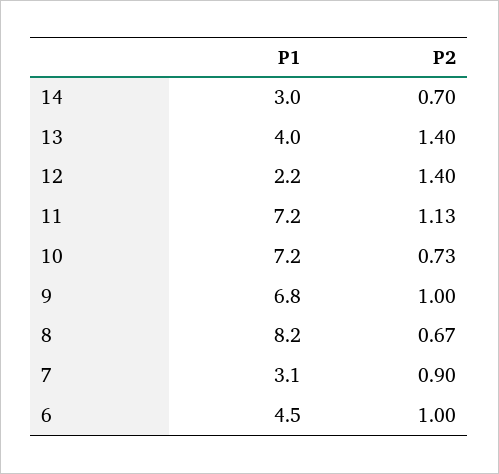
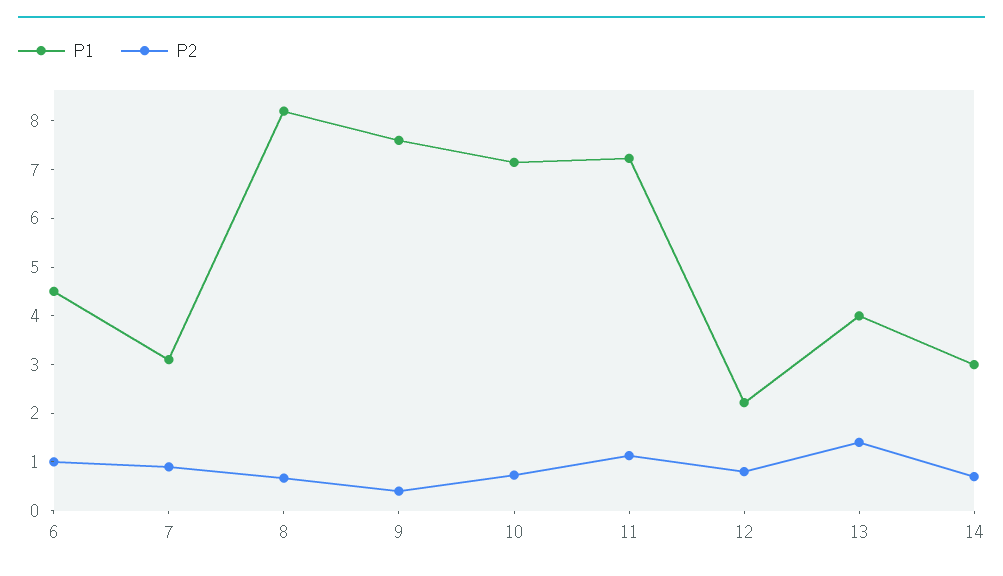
P2, 12: 1.4 -> 0.8
P1, 9: 6.8 -> 7.6
P2, 9: 1 -> 0.4

